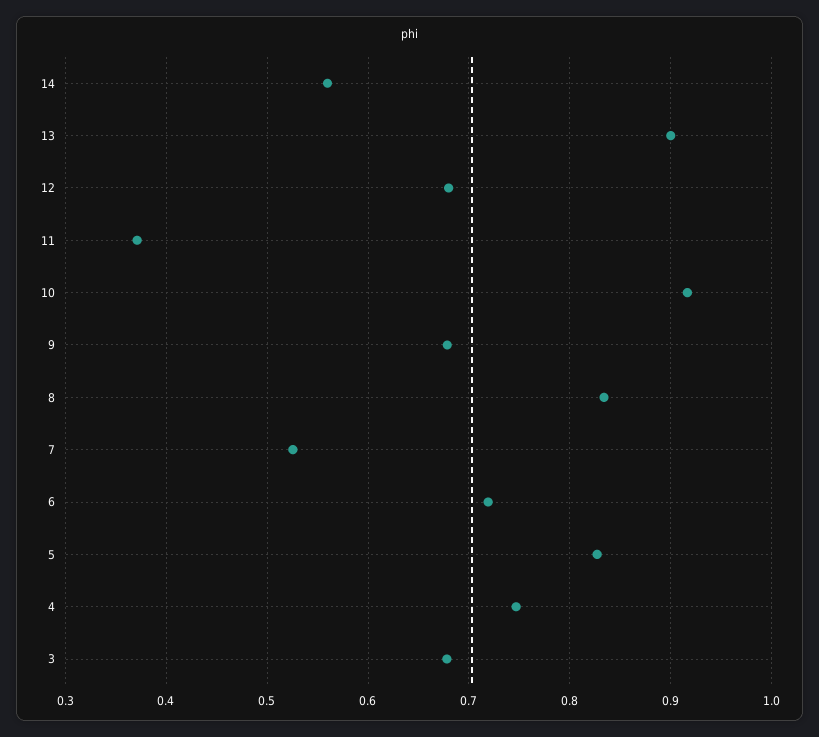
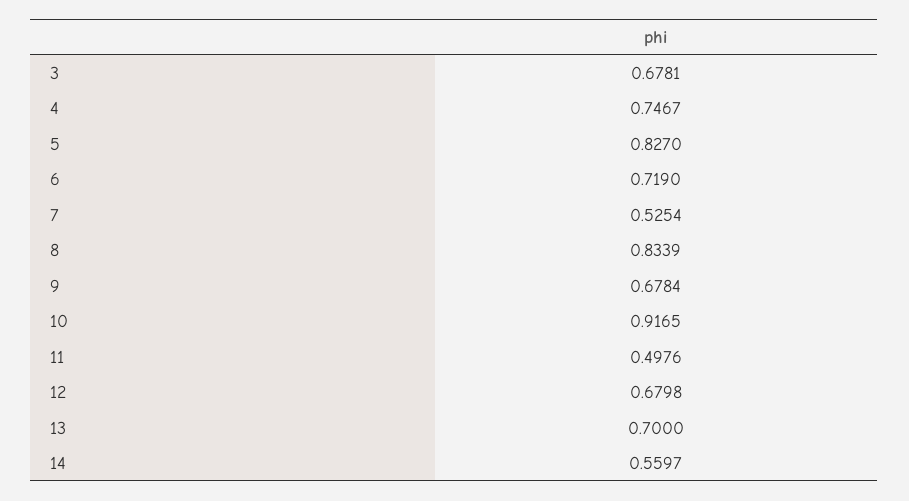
13: 0.9 -> 0.7
11: 0.37 -> 0.4976

